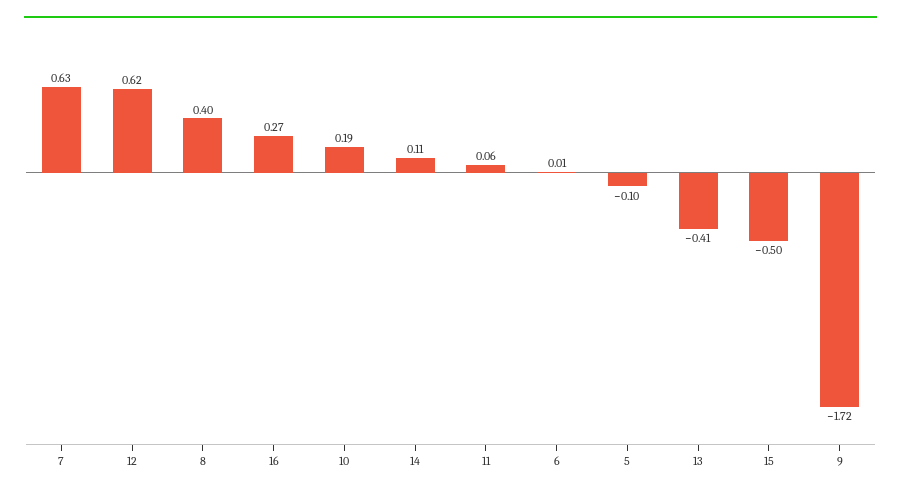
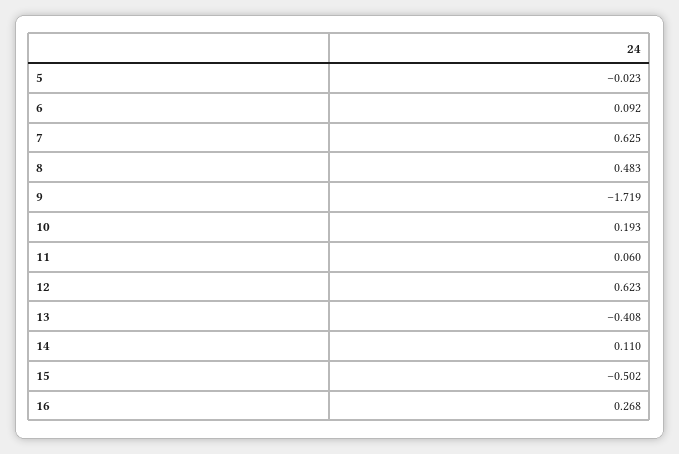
8: 0.4 -> 0.483
6: 0.01 -> 0.092
5: -0.1 -> -0.023

